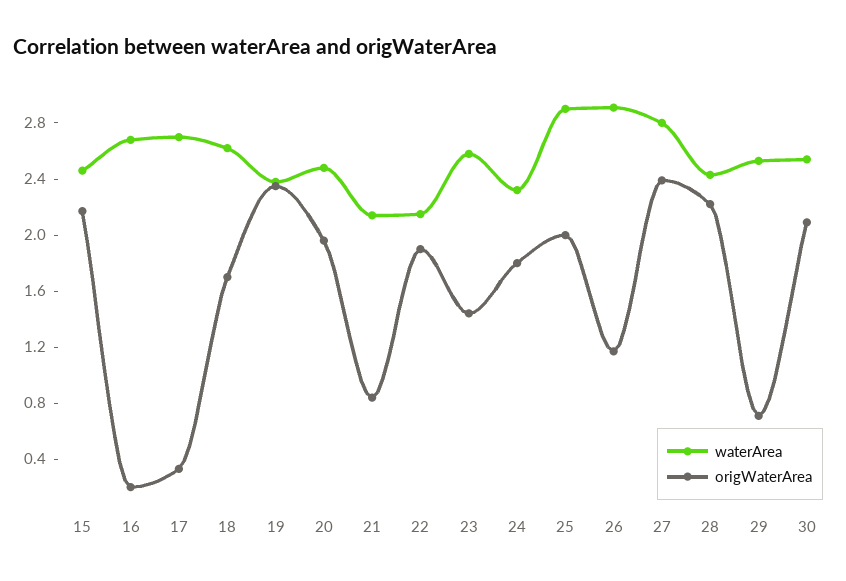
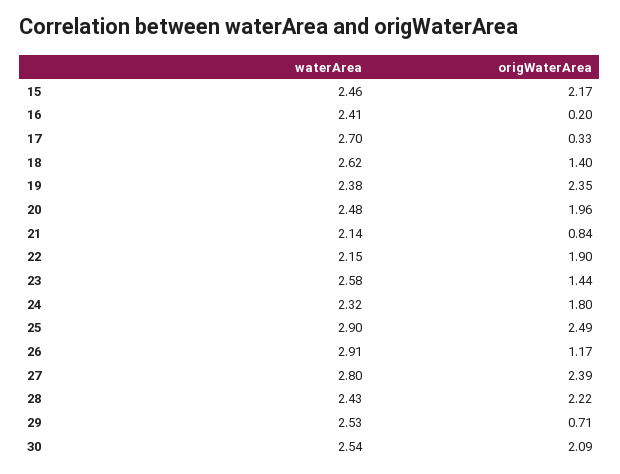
waterArea, 16: 2.7 -> 2.41
origWaterArea, 18: 1.7 -> 1.4
origWaterArea, 25: 2 -> 2.49

